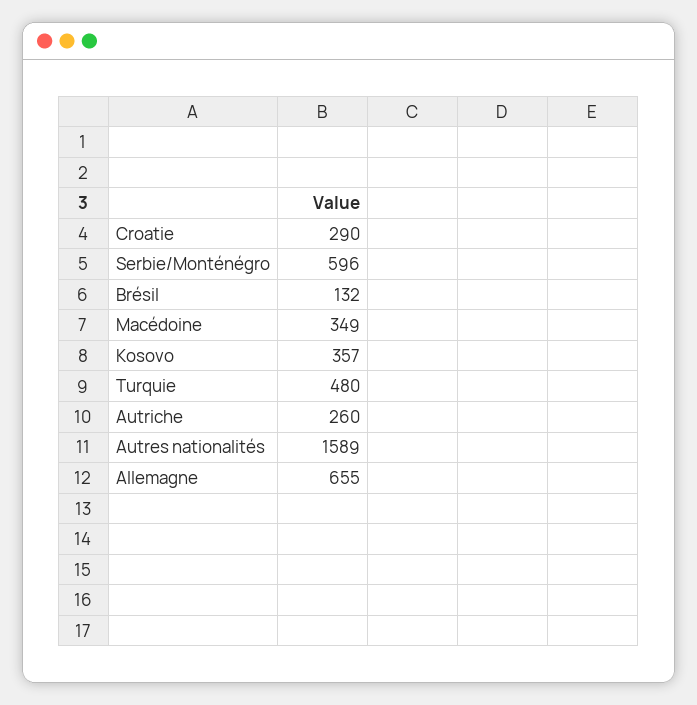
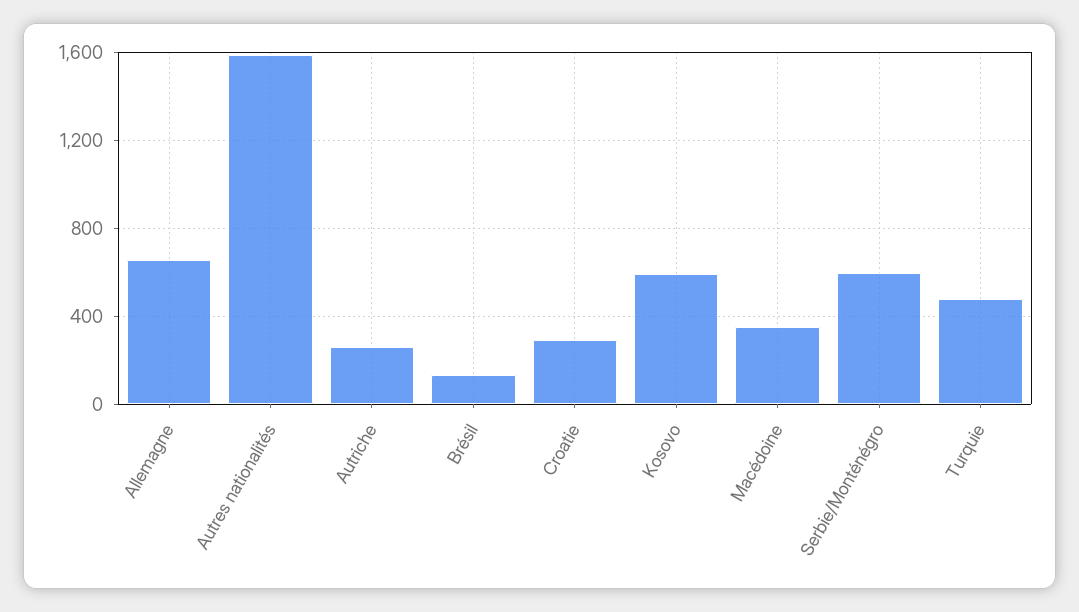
Kosovo: 357 -> 600

